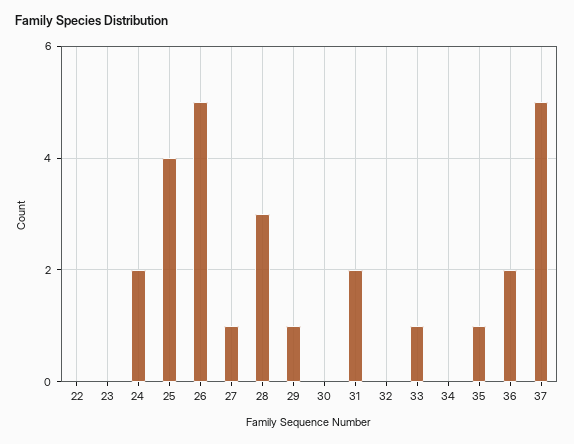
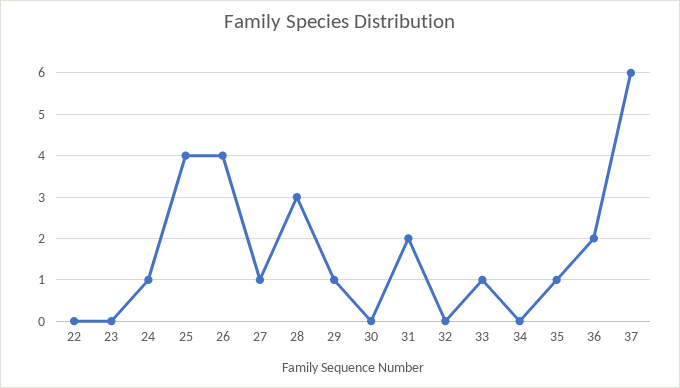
24: 2 -> 1
26: 5 -> 4
37: 5 -> 6

